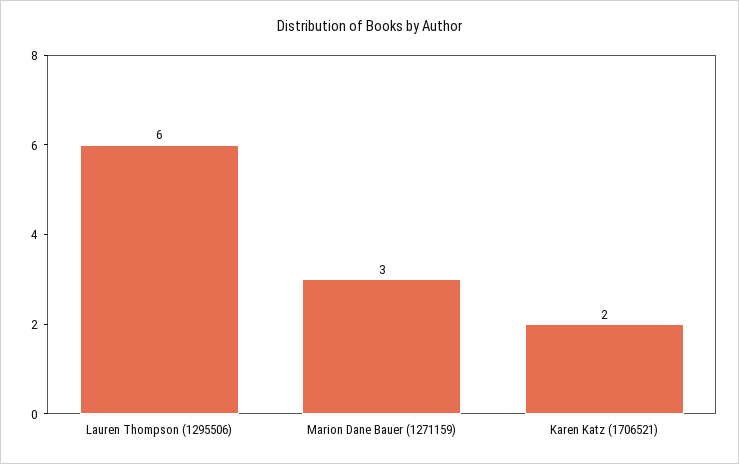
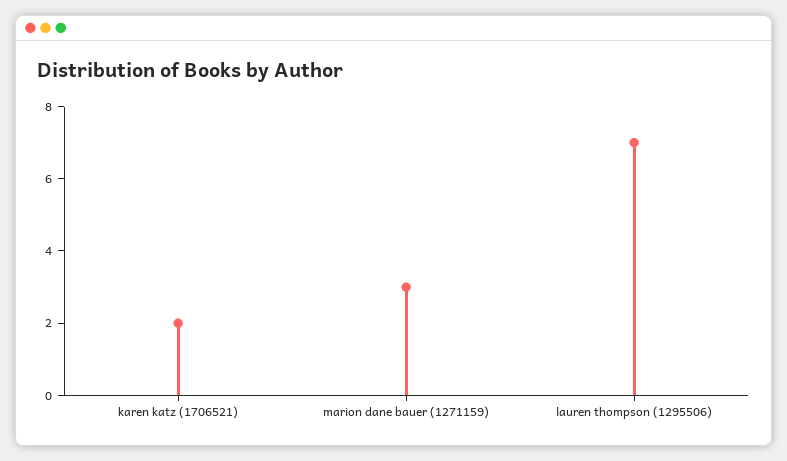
Lauren Thompson (1295506): 6 -> 7

